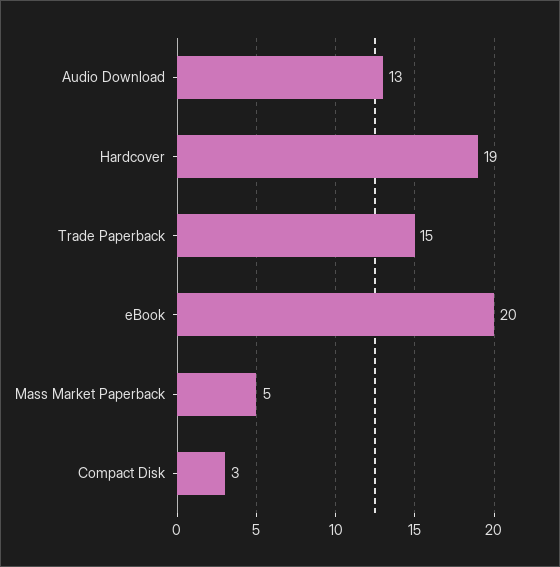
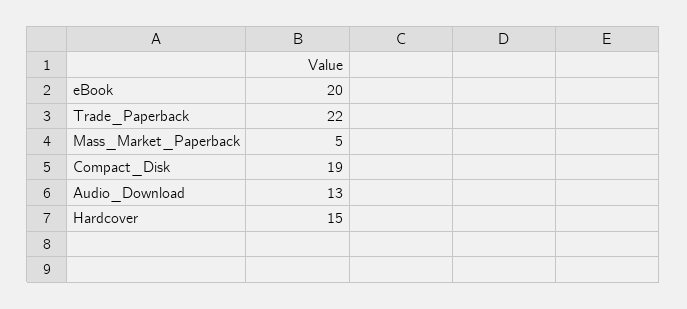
Hardcover: 19 -> 15
Trade Paperback: 15 -> 22
Compact Disk: 3 -> 19

